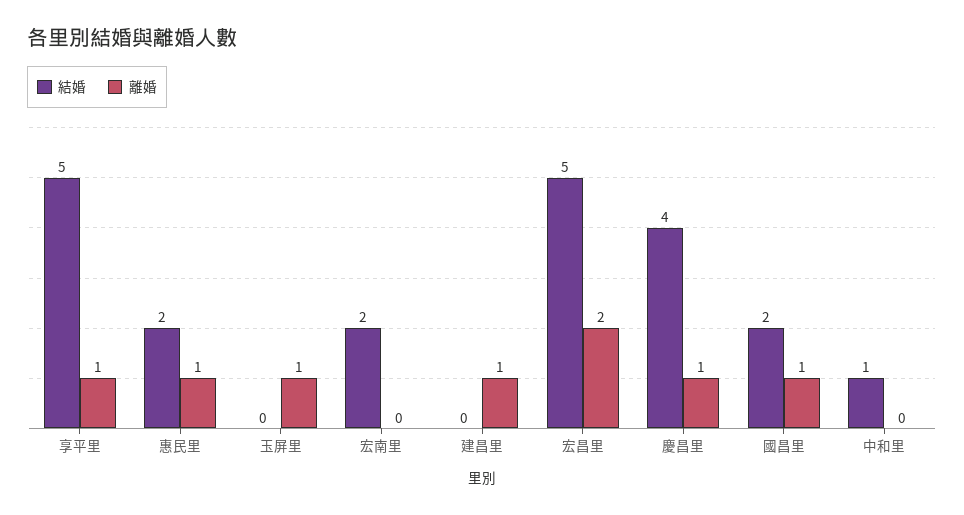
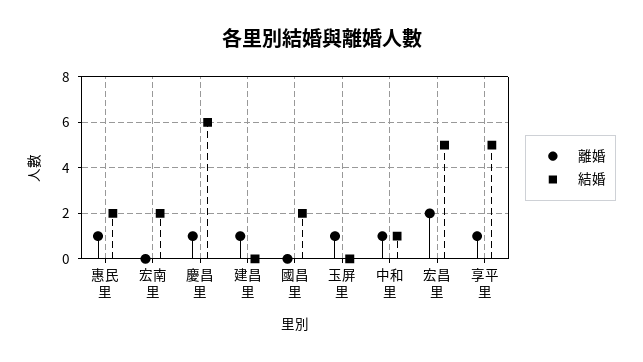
結婚, 慶昌里: 4 -> 6
離婚, 國昌里: 1 -> 0
離婚, 中和里: 0 -> 1

